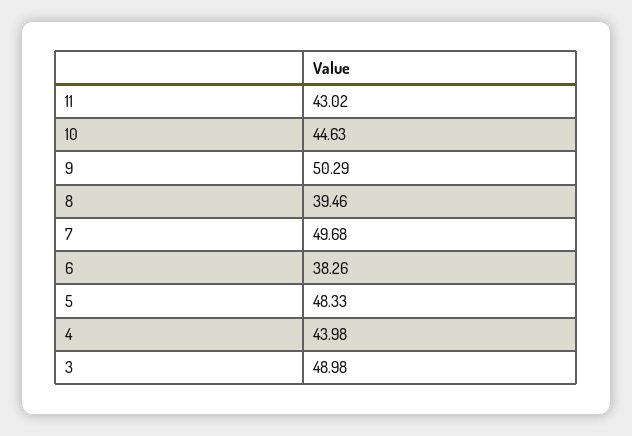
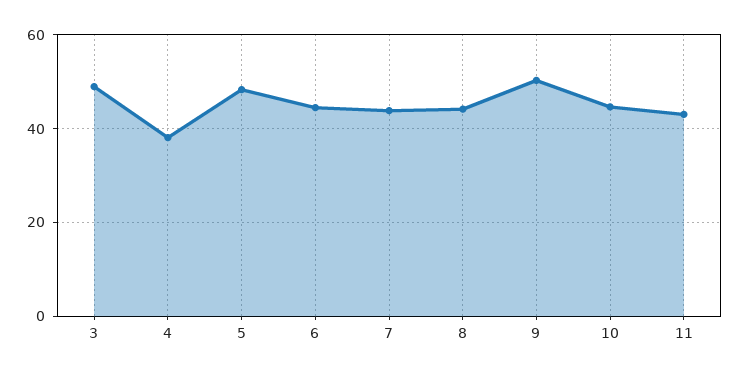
8: 39.46 -> 44
7: 49.68 -> 44
6: 38.26 -> 44
4: 43.98 -> 38

